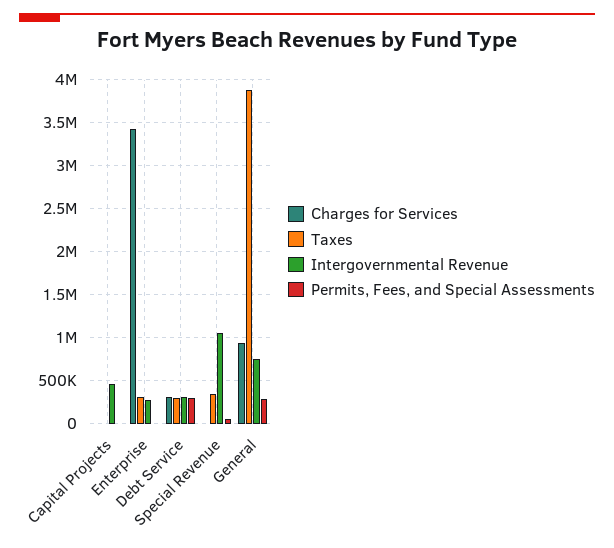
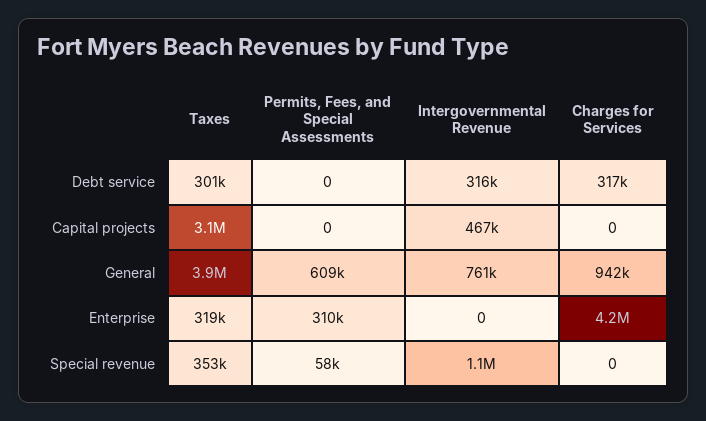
Taxes, Capital Projects: 0 -> 3100000
Charges for Services, Enterprise: 3400000 -> 4200000
Intergovernmental Revenue, Enterprise: 300000 -> 0
Permits, Fees, and Special Assessments, Enterprise: 0 -> 310000
Permits, Fees, and Special Assessments, Debt Service: 300000 -> 0
Permits, Fees, and Special Assessments, General: 300000 -> 609000

